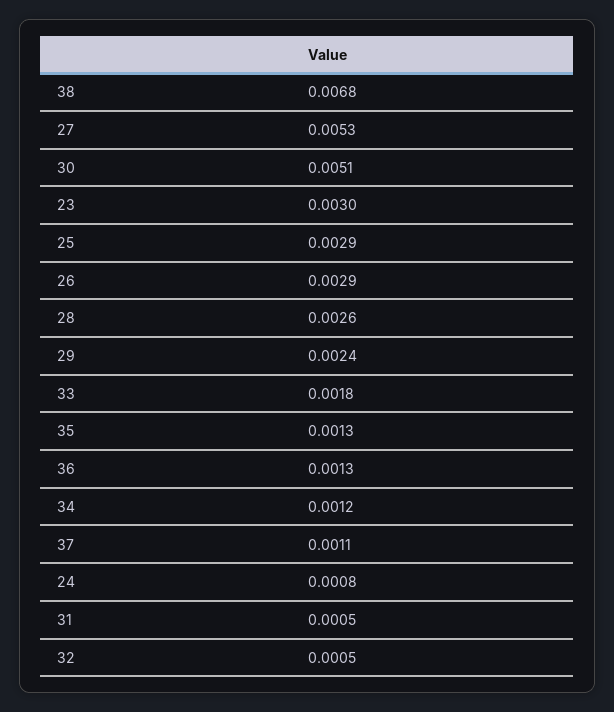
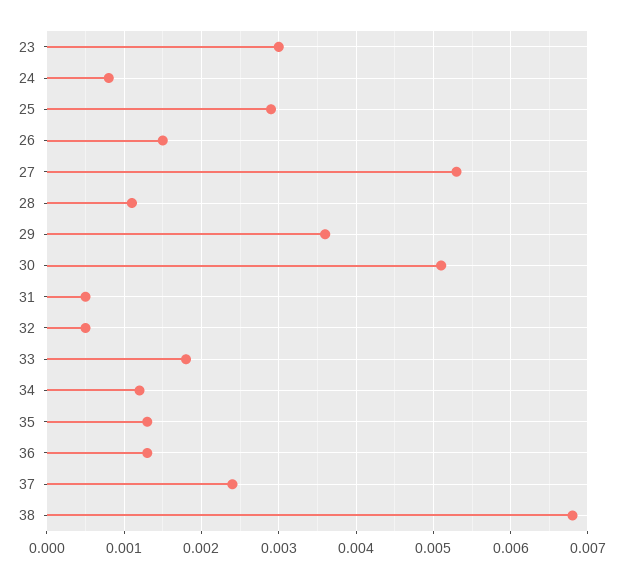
26: 0.0029 -> 0.0015
28: 0.0026 -> 0.0011
29: 0.0024 -> 0.0036
37: 0.0011 -> 0.0024

